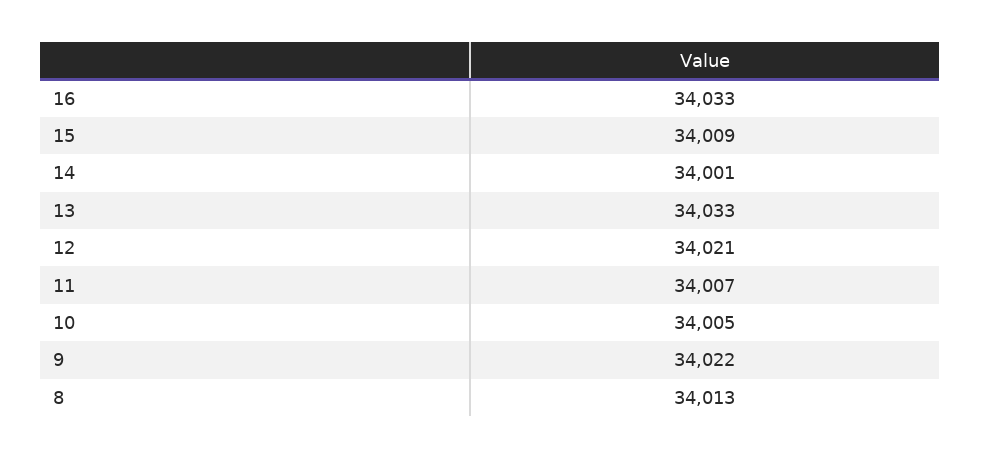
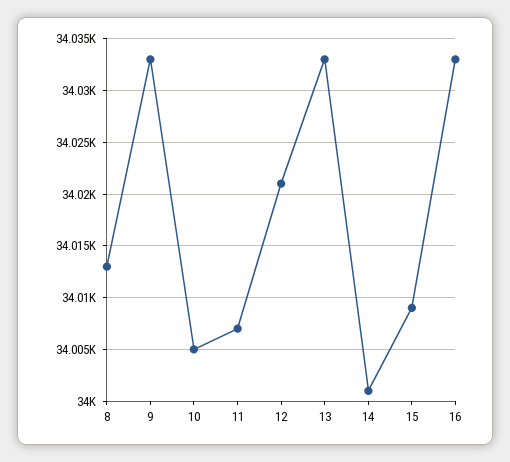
9: 34022 -> 34033

